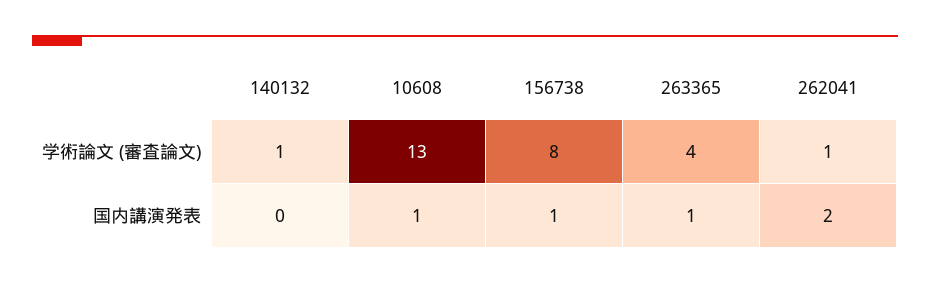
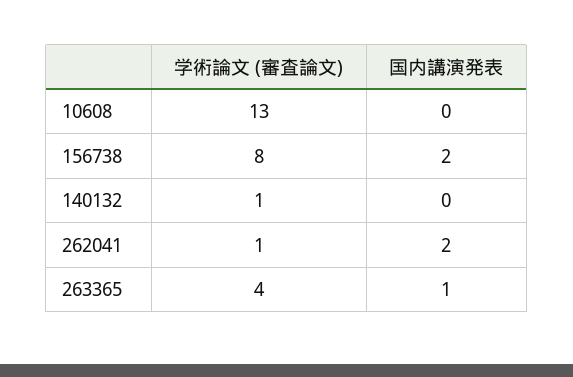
10608, 国内講演発表: 1 -> 0
156738, 国内講演発表: 1 -> 2

